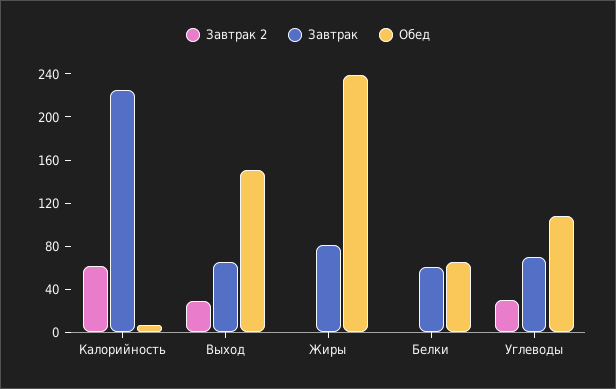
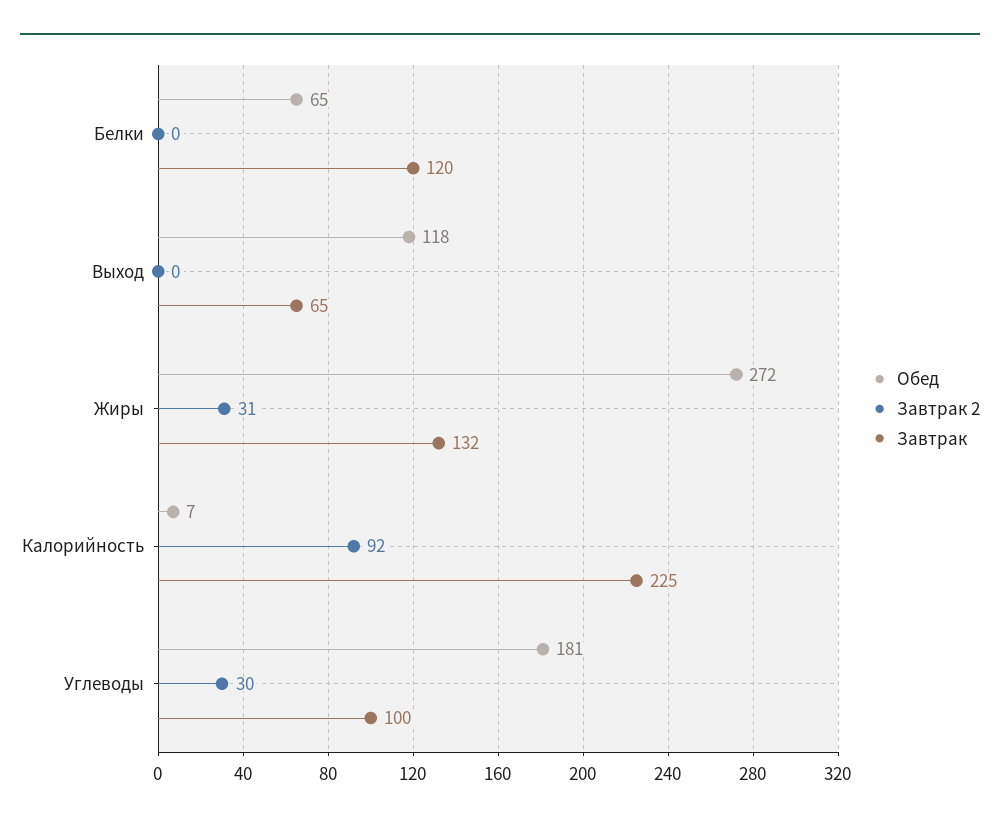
Завтрак 2, Калорийность: 60 -> 92
Завтрак 2, Выход: 30 -> 0
Обед, Выход: 150 -> 118
Завтрак 2, Жиры: 0 -> 31
Завтрак, Жиры: 80 -> 132
Обед, Жиры: 240 -> 272
Завтрак, Белки: 60 -> 120
Завтрак, Углеводы: 70 -> 100
Обед, Углеводы: 110 -> 181

